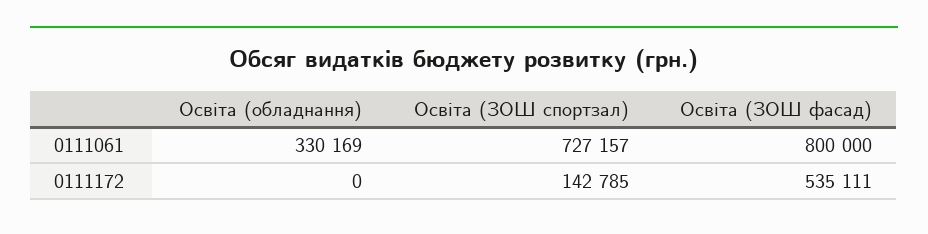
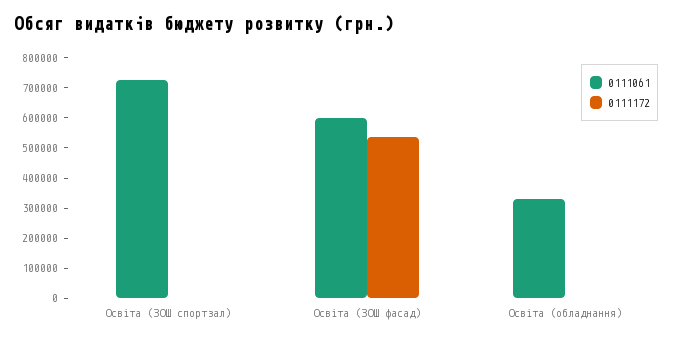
0111061, Освіта (ЗОШ фасад): 800000 -> 600000
0111172, Освіта (ЗОШ спортзал): 142785 -> 0

